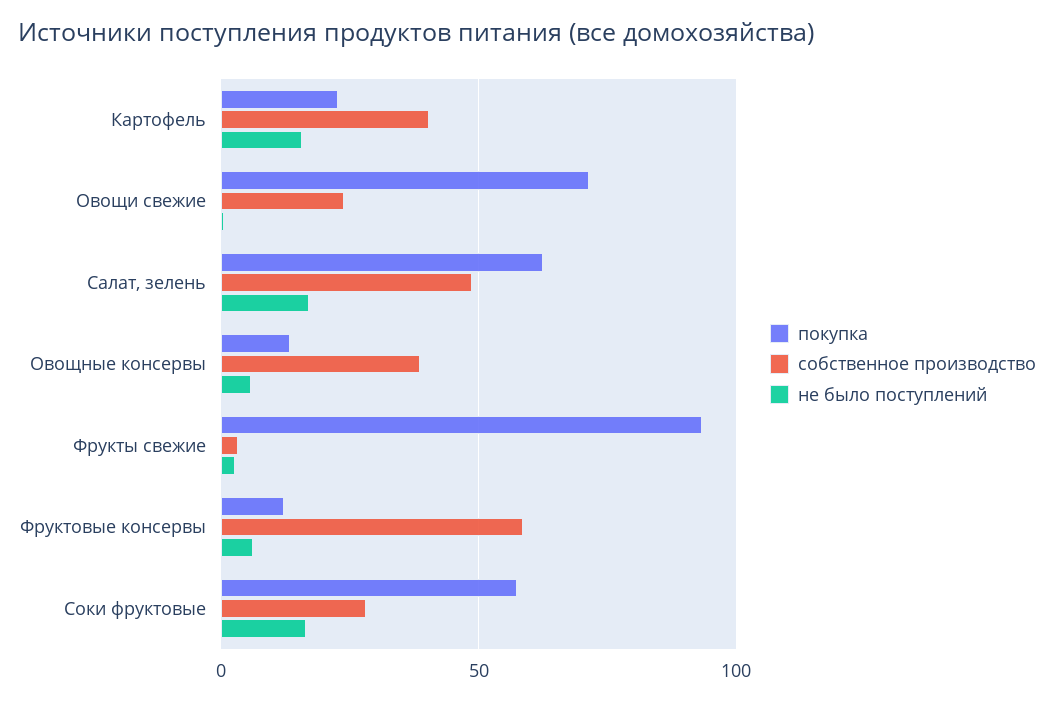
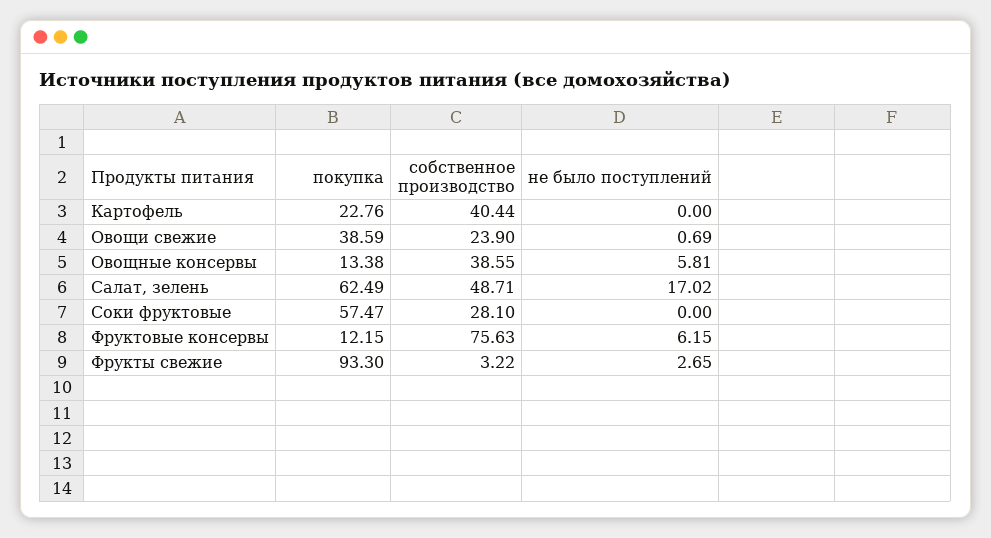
не было поступлений, Картофель: 15 -> 0
покупка, Овощи свежие: 70 -> 38.59
собственное производство, Фруктовые консервы: 60 -> 75.63
не было поступлений, Соки фруктовые: 15 -> 0

